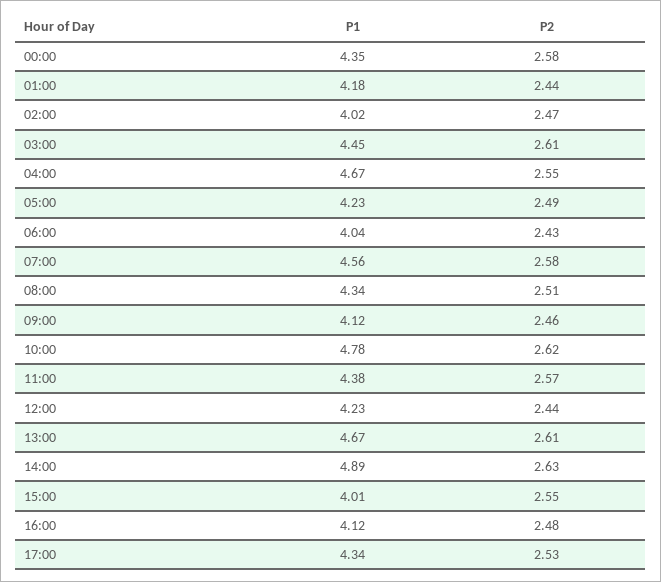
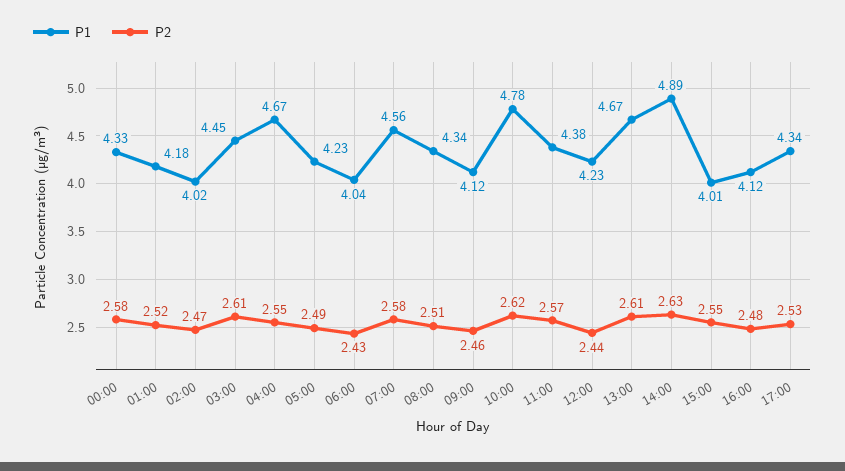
P1, 00:00: 4.35 -> 4.33
P2, 01:00: 2.44 -> 2.52

